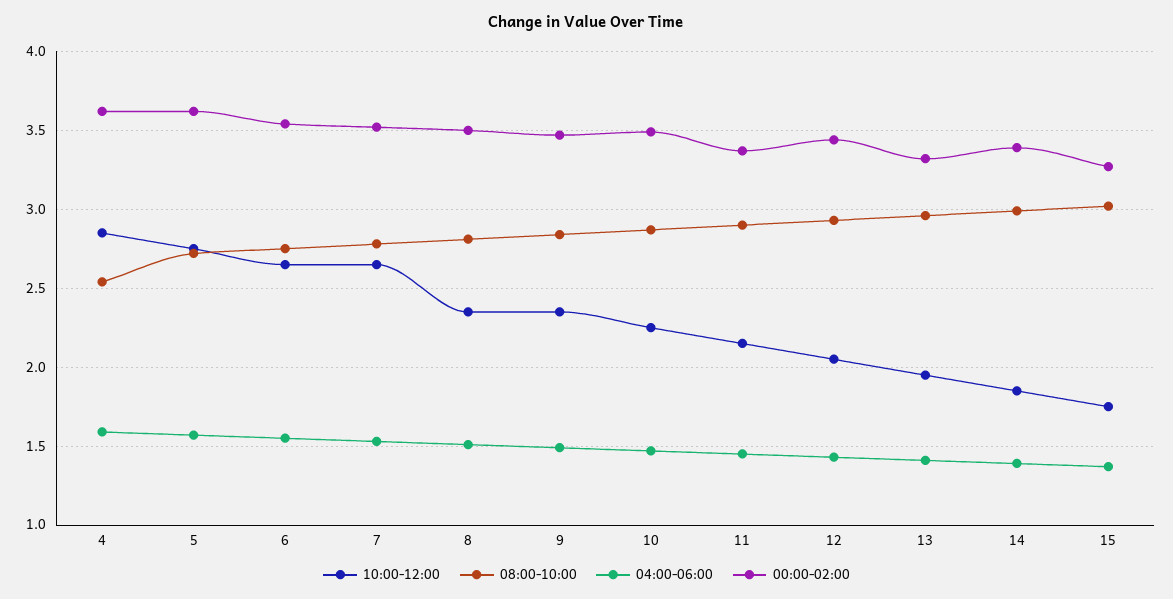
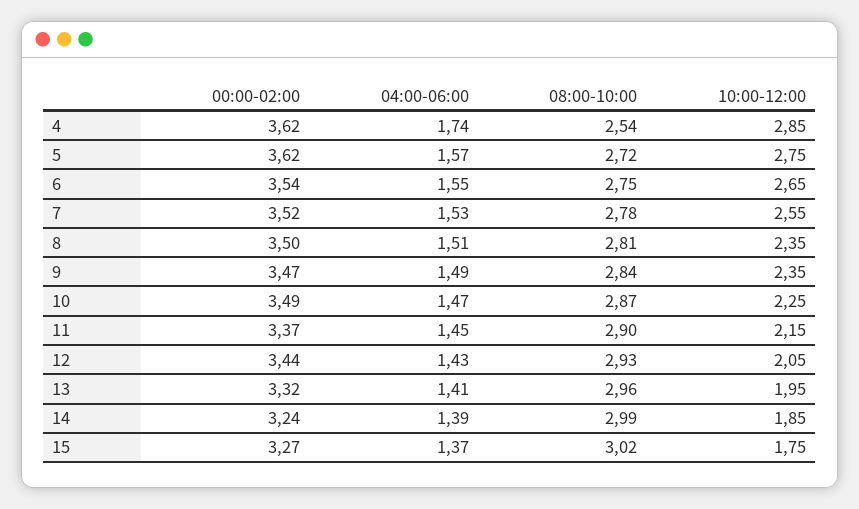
04:00-06:00, 4: 1.6 -> 1.74
10:00-12:00, 7: 2.65 -> 2.55
00:00-02:00, 14: 3.4 -> 3.24

